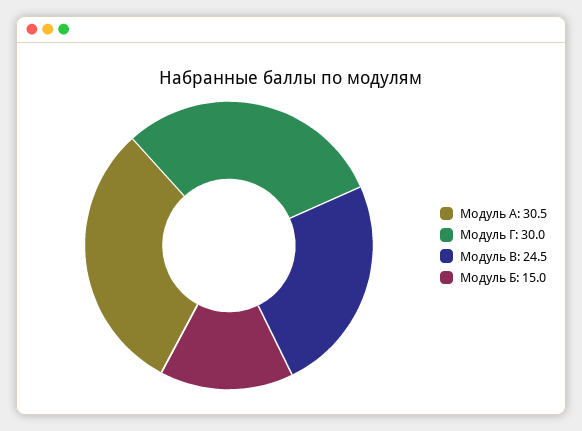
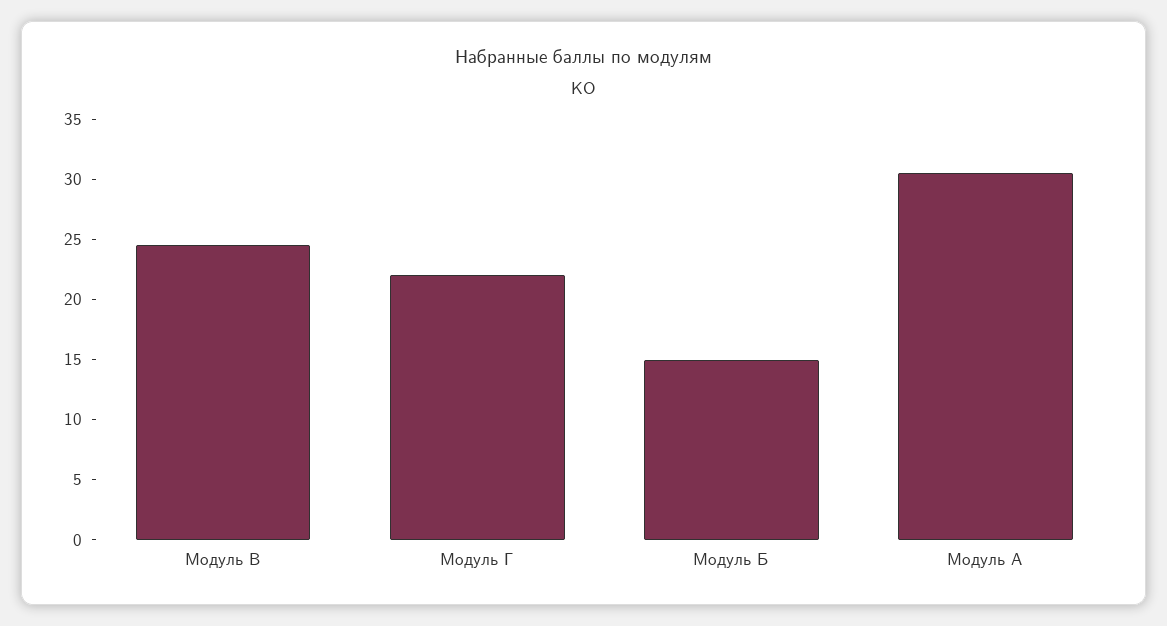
Модуль Г: 30 -> 22

